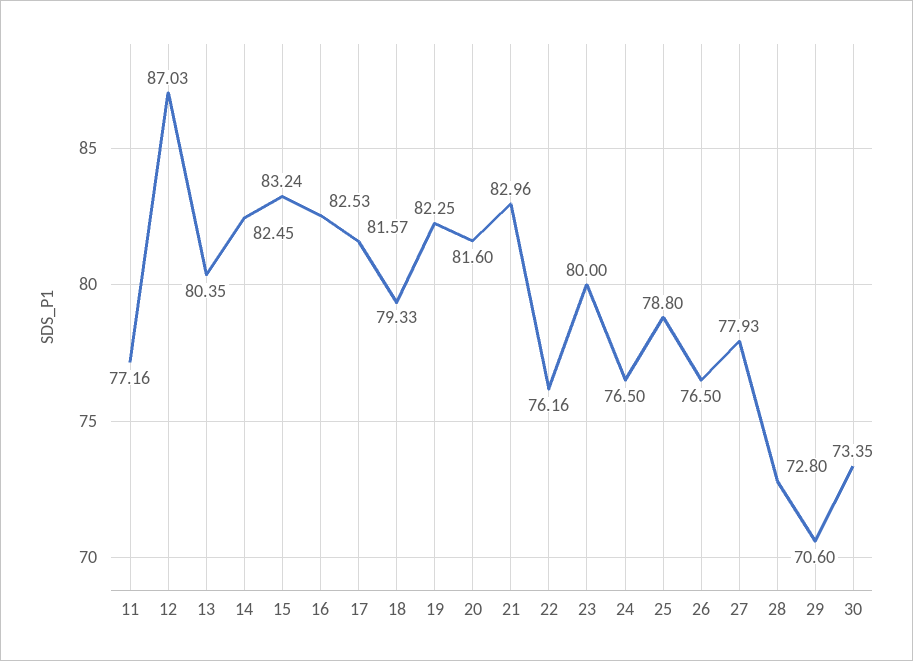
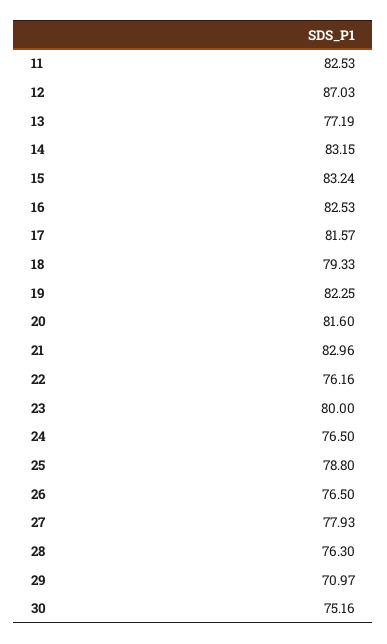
11: 77.16 -> 82.53
13: 80.35 -> 77.19
14: 82.45 -> 83.15
28: 72.8 -> 76.3
29: 70.6 -> 70.97
30: 73.35 -> 75.16

